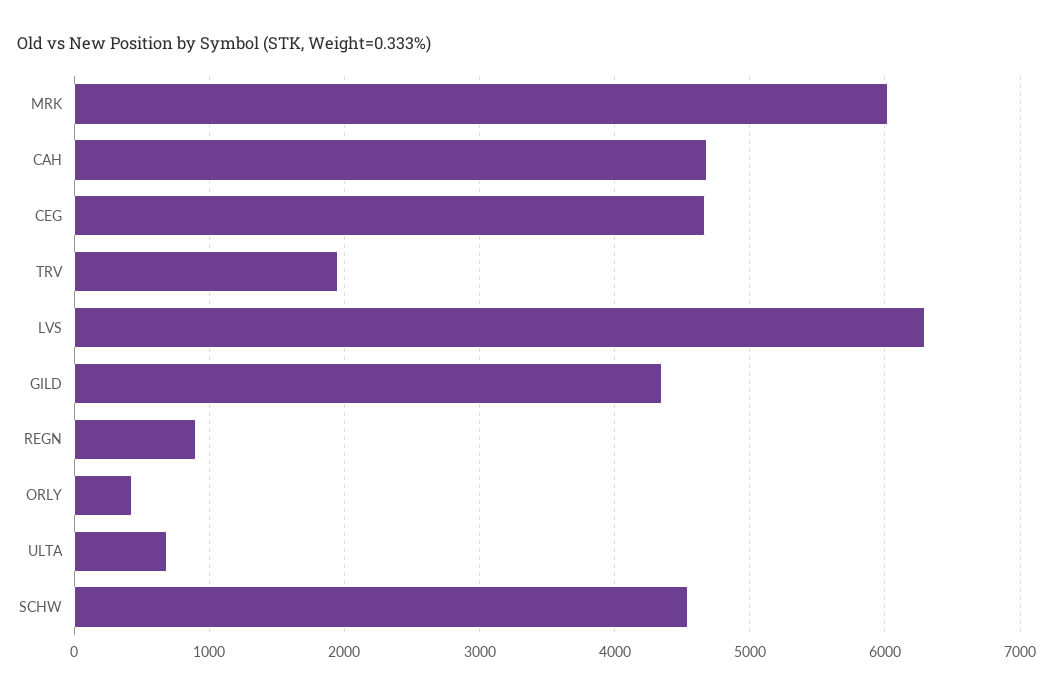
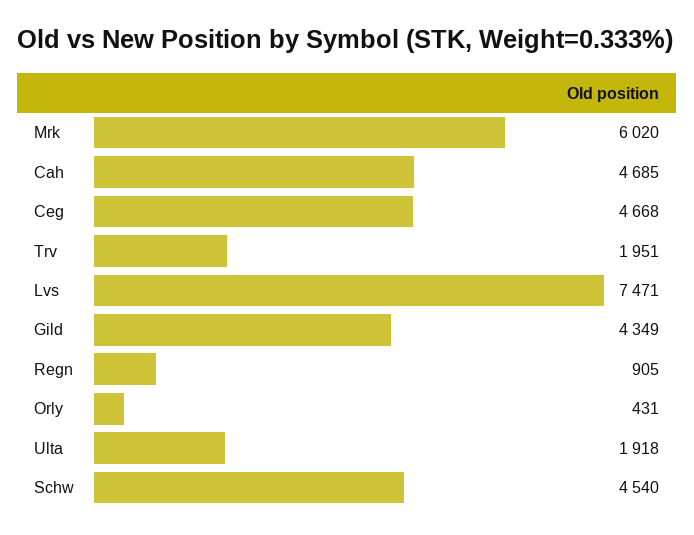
LVS: 6300 -> 7471
ULTA: 700 -> 1918

